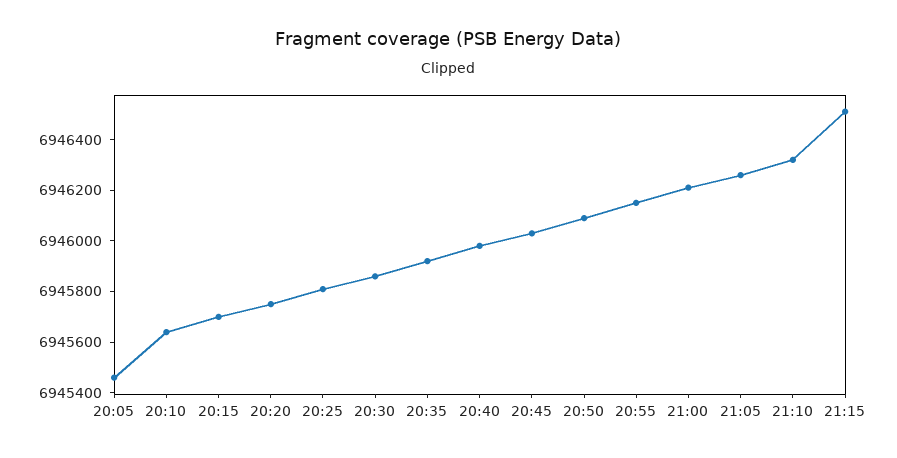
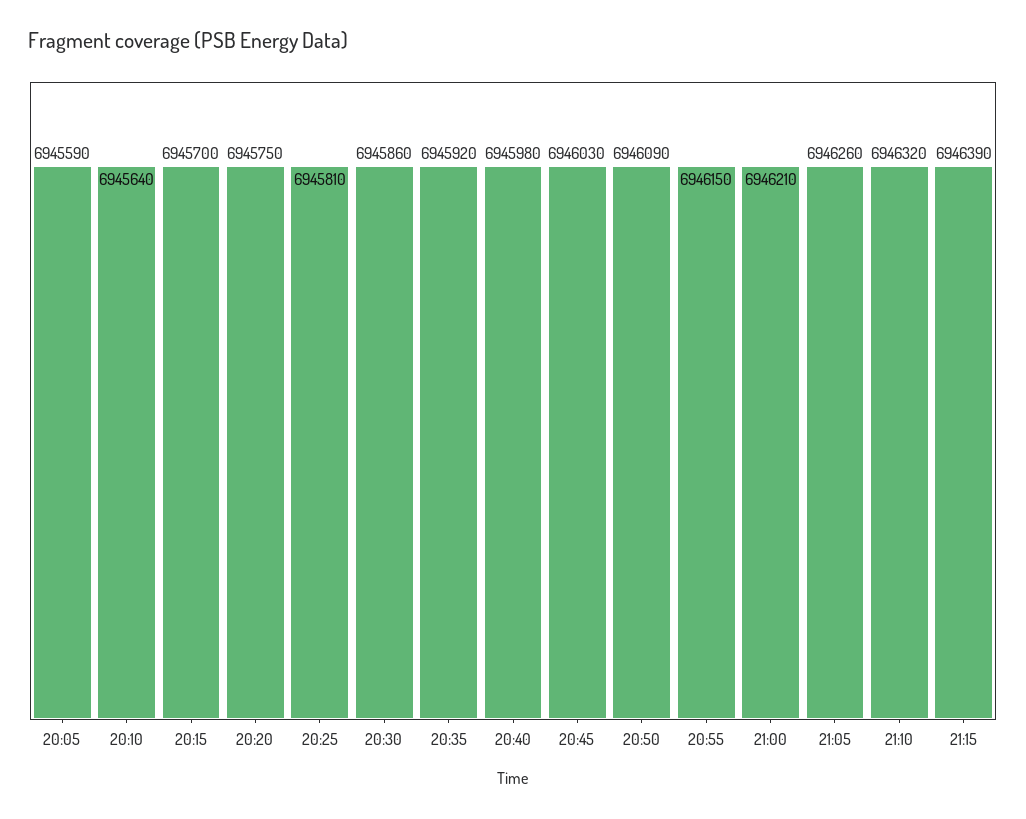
20:05: 6945450 -> 6945590
21:15: 6946500 -> 6946390

